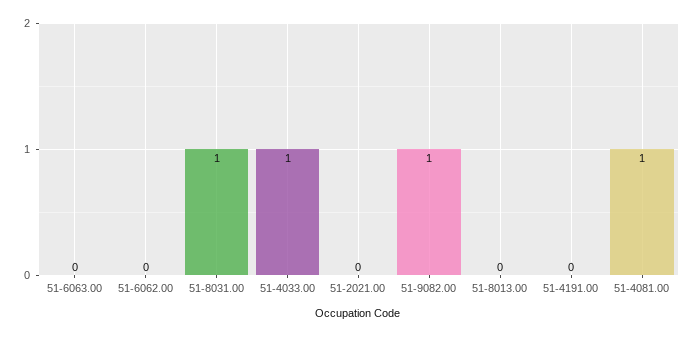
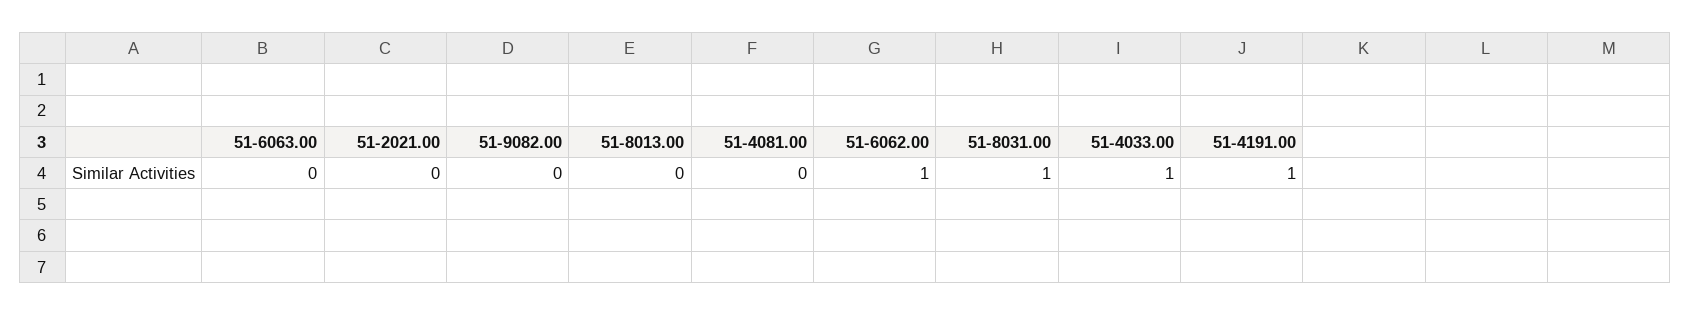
51-6062.00: 0 -> 1
51-9082.00: 1 -> 0
51-4191.00: 0 -> 1
51-4081.00: 1 -> 0

